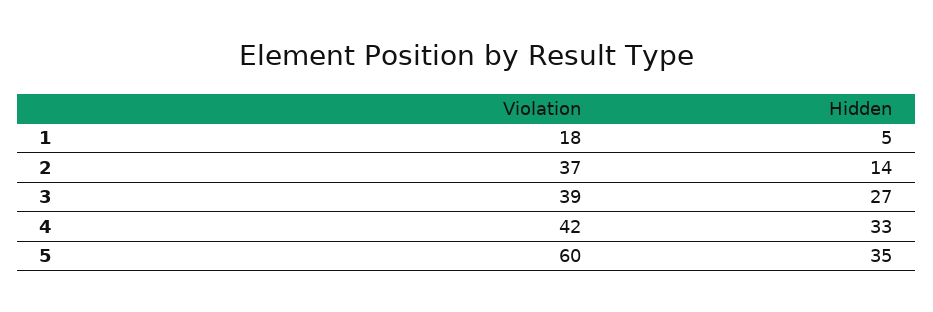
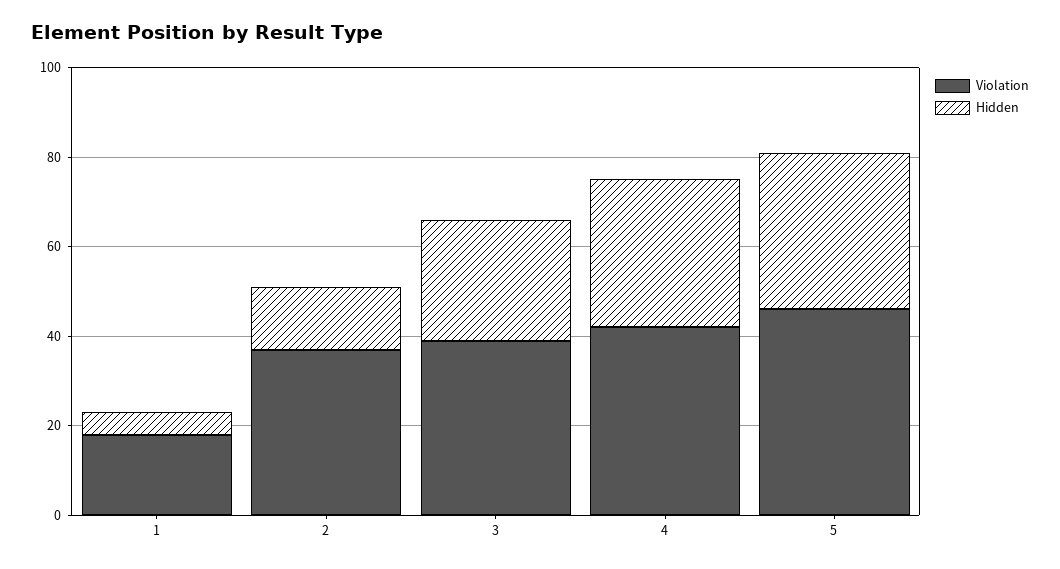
Violation, 5: 60 -> 45

